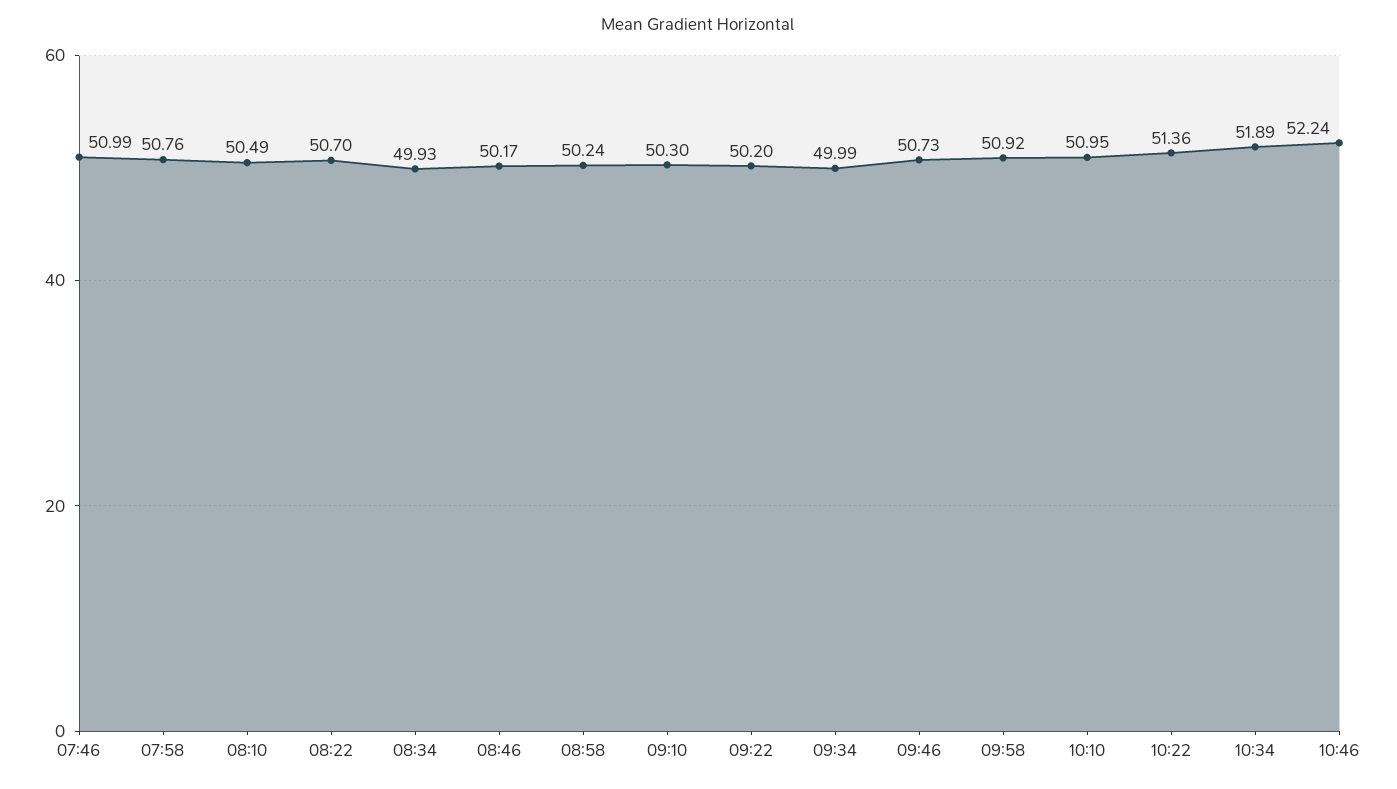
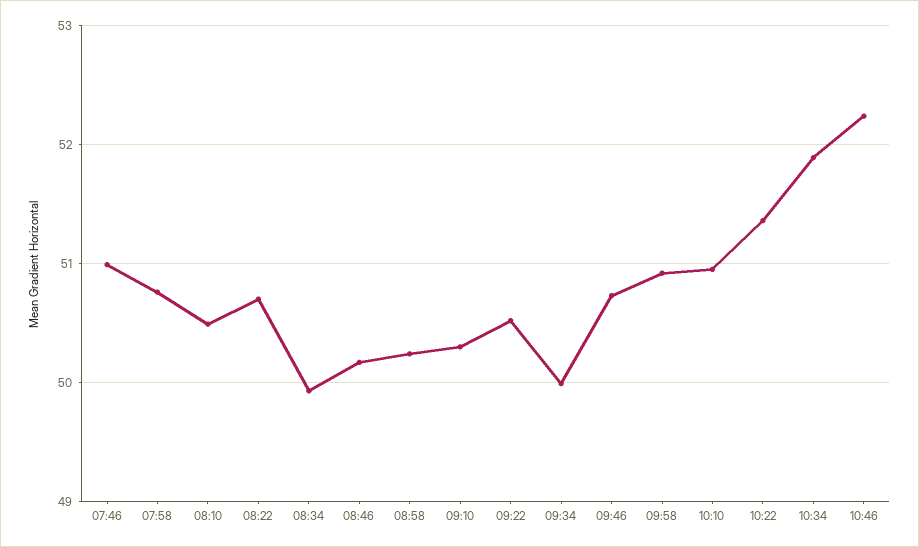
09:22: 50.2 -> 50.5

